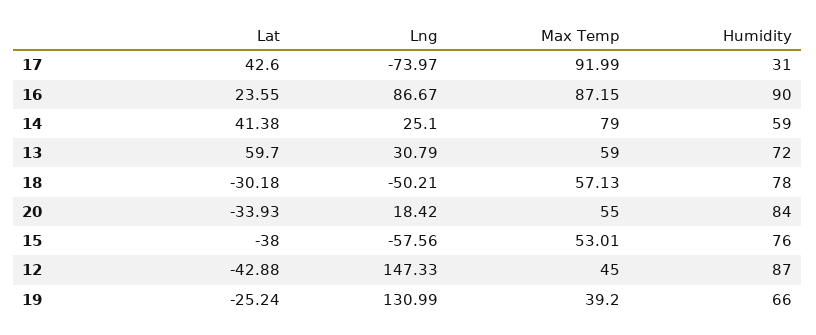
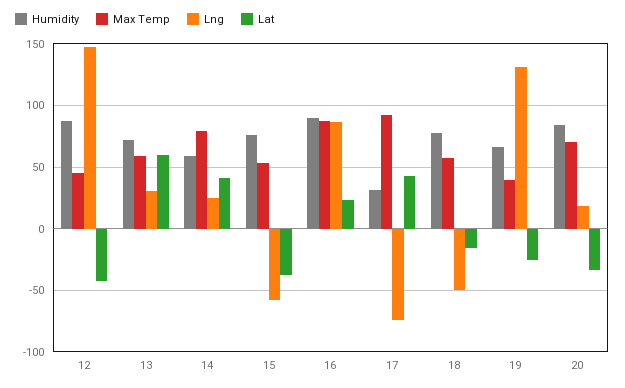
Lat, 18: -30.18 -> -15
Max Temp, 20: 55 -> 70

